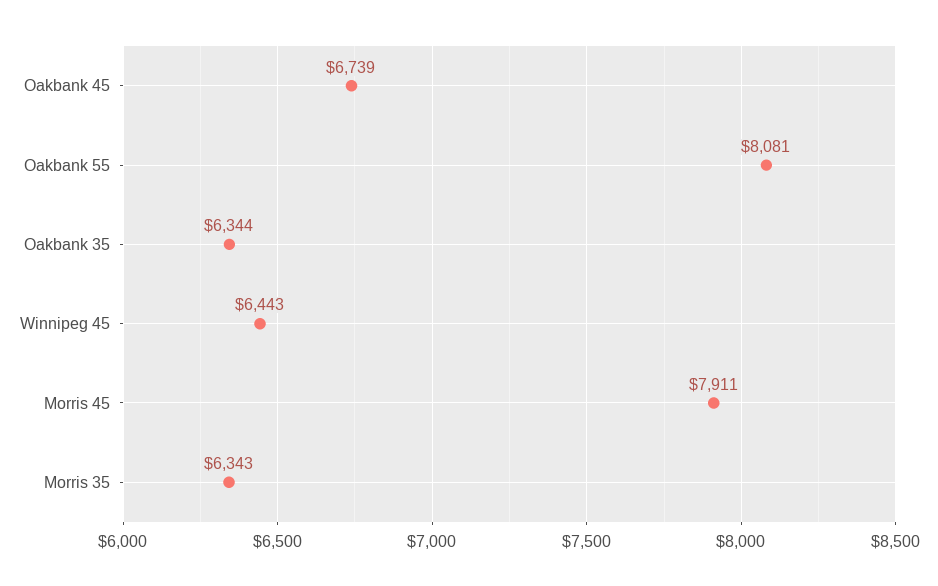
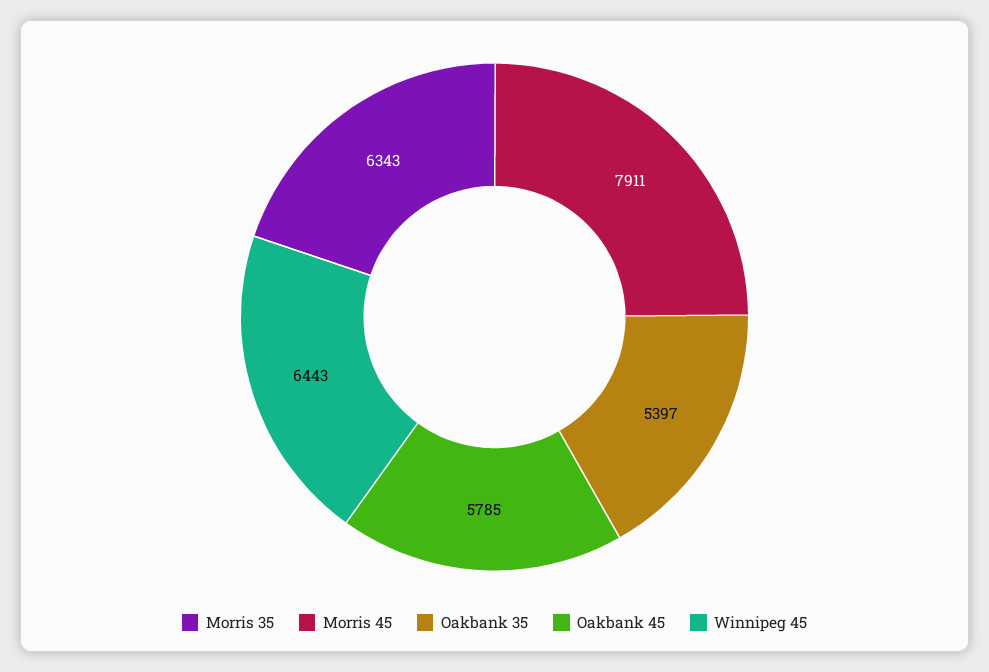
Oakbank 45: 6739 -> 5785
Oakbank 55: 8081 -> none
Oakbank 35: 6344 -> 5397

